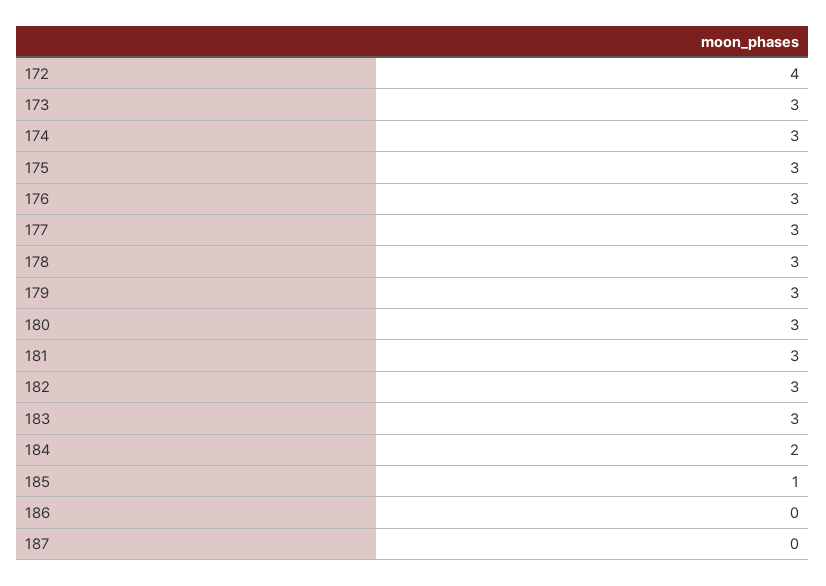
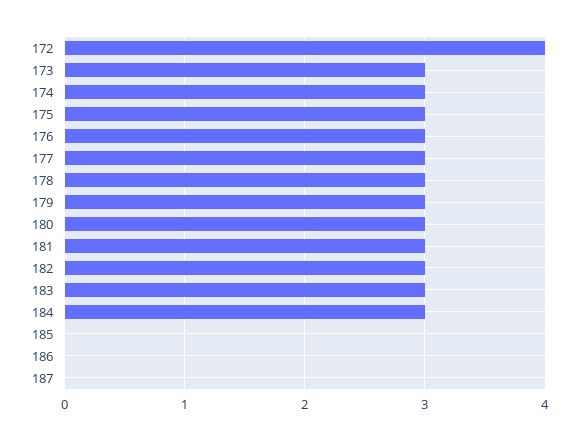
184: 2 -> 3
185: 1 -> 0

